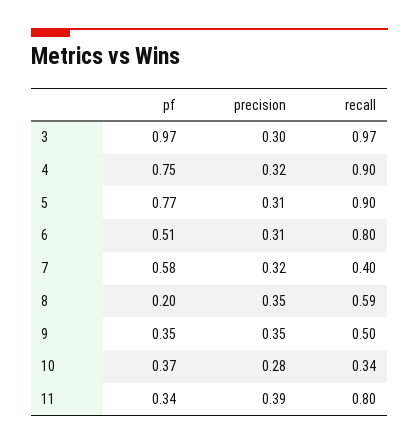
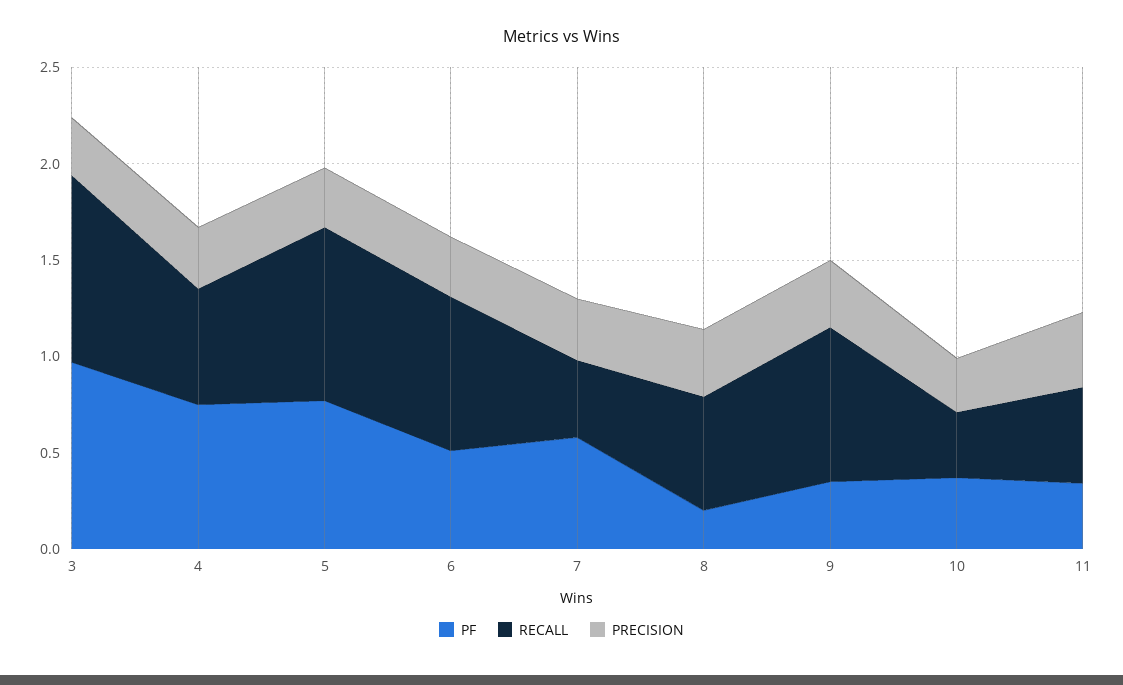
recall, 4: 0.9 -> 0.6
recall, 9: 0.5 -> 0.8
recall, 11: 0.8 -> 0.5

